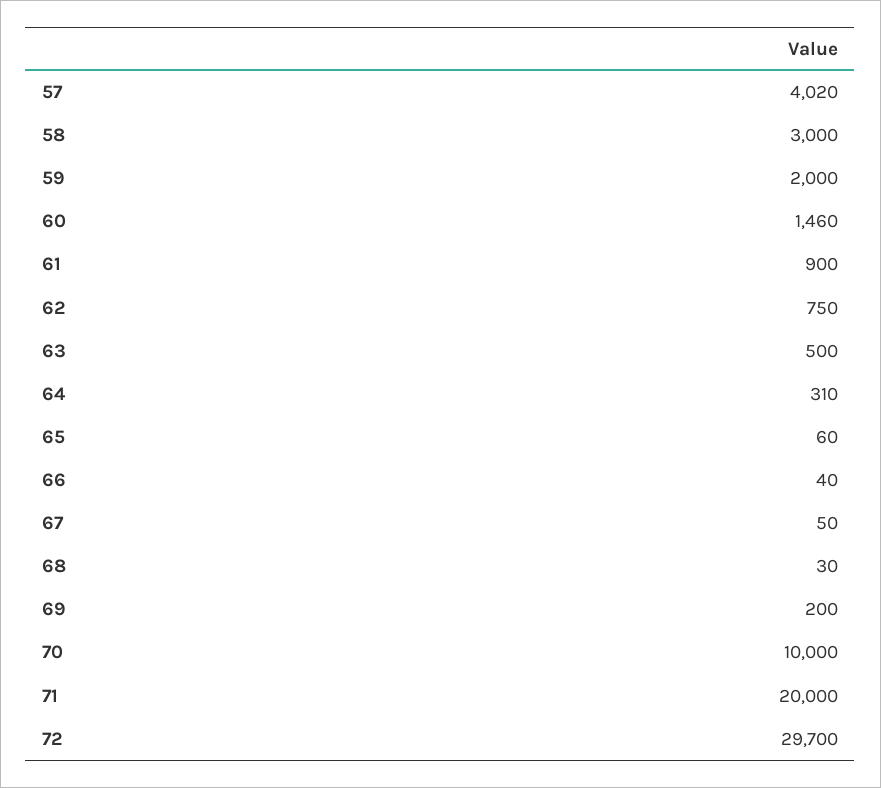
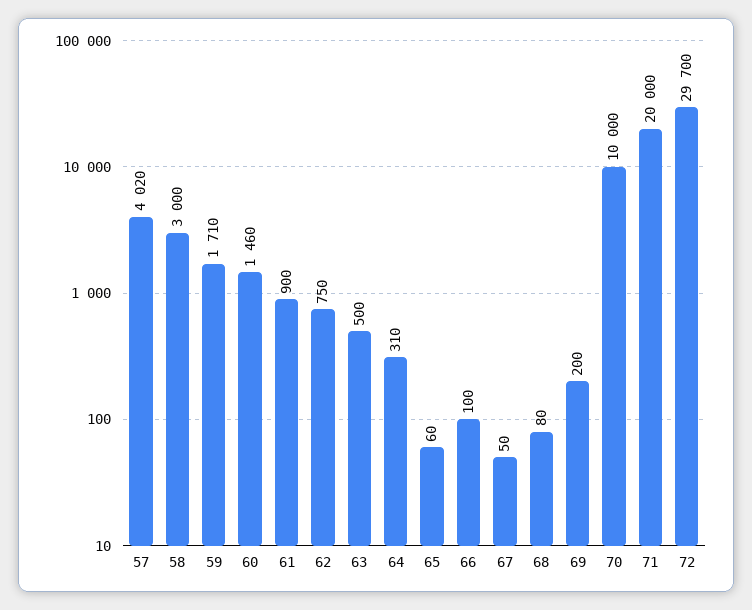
59: 2000 -> 1710
66: 40 -> 100
68: 30 -> 80

